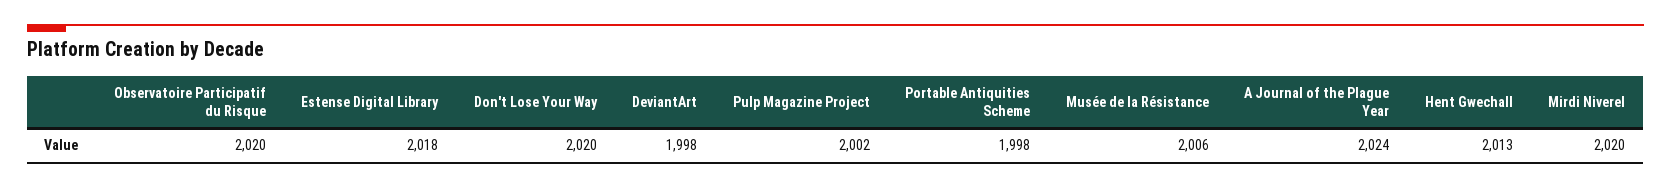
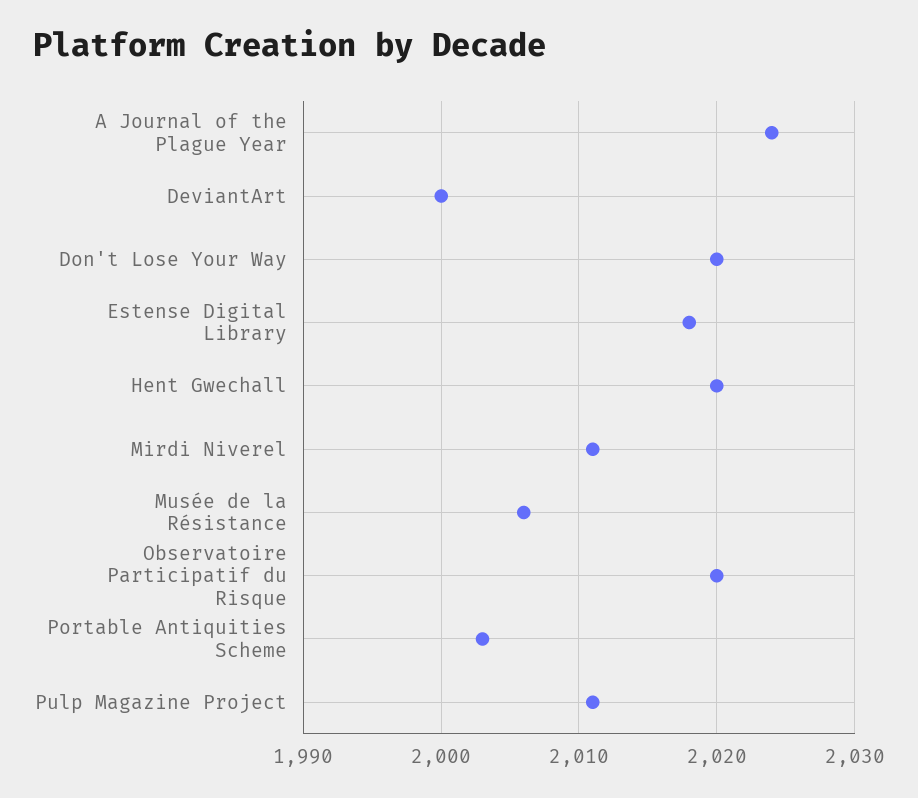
DeviantArt: 1998 -> 2000
Pulp Magazine Project: 2002 -> 2011
Portable Antiquities Scheme: 1998 -> 2003
Hent Gwechall: 2013 -> 2020
Mirdi Niverel: 2020 -> 2011

